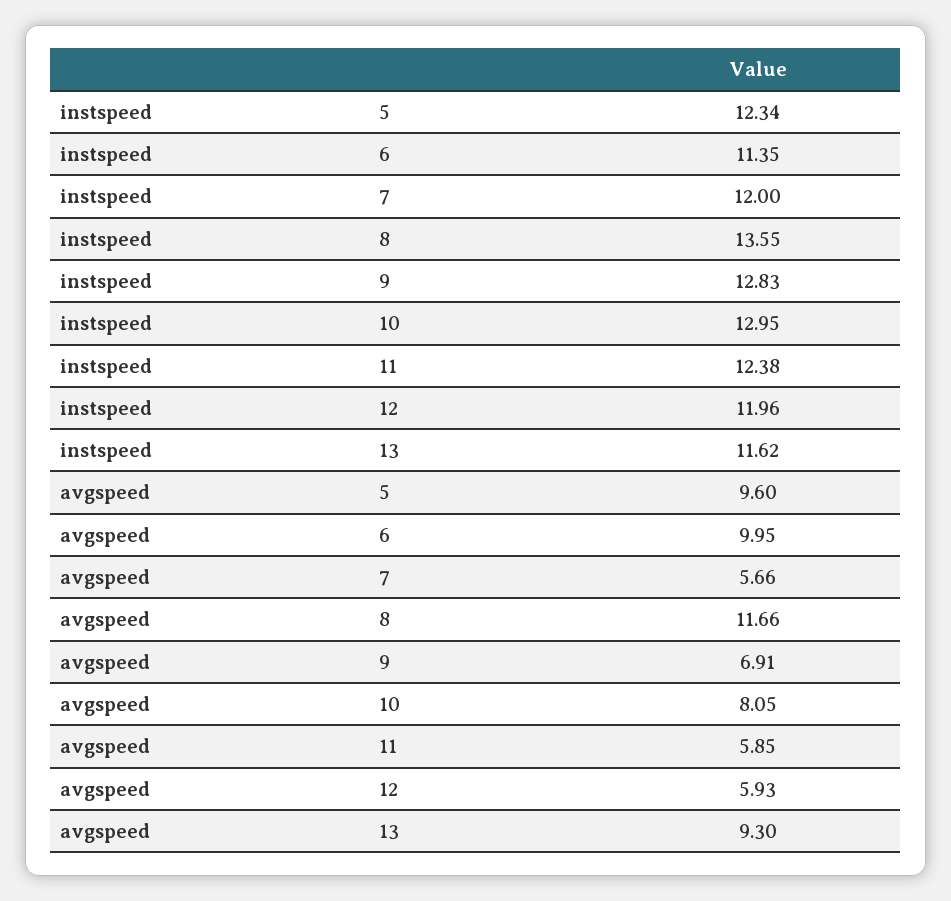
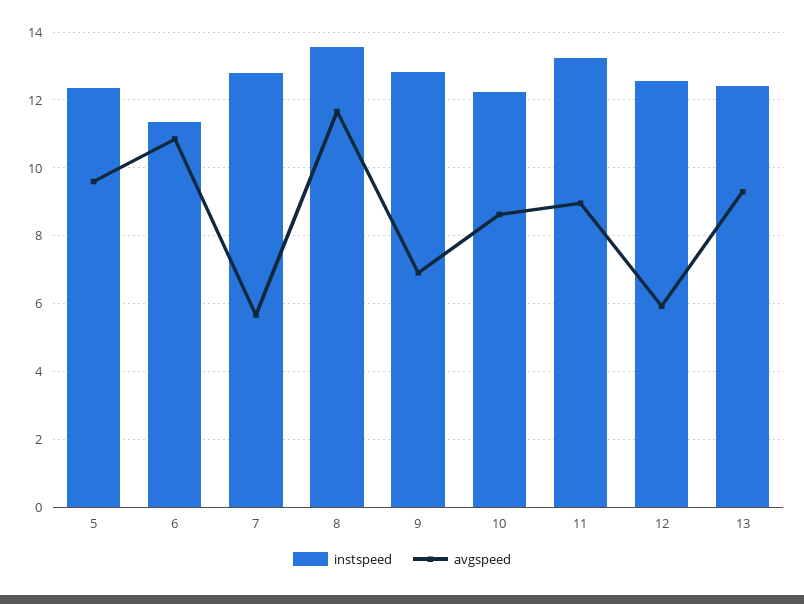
instspeed, 7: 12 -> 12.8
instspeed, 10: 12.95 -> 12.2
instspeed, 11: 12.38 -> 13.2
instspeed, 12: 11.96 -> 12.6
instspeed, 13: 11.62 -> 12.4
avgspeed, 6: 9.95 -> 10.8
avgspeed, 10: 8.05 -> 8.6
avgspeed, 11: 5.85 -> 9

